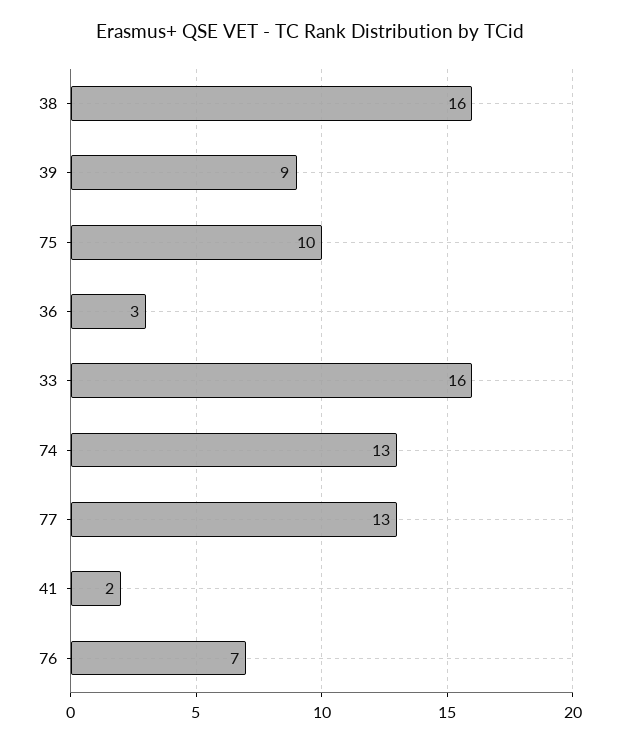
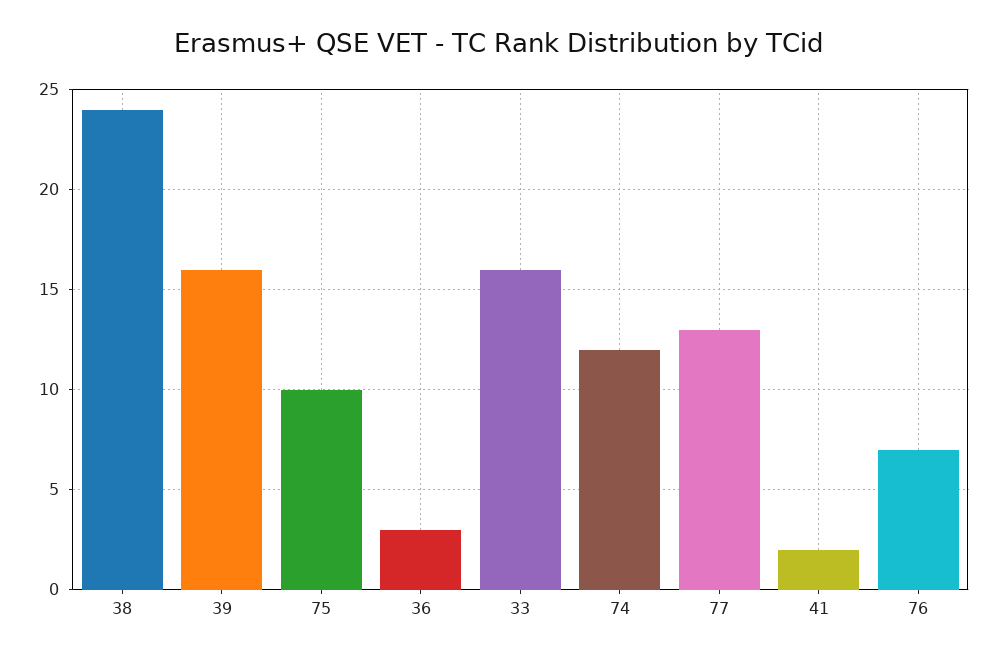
38: 16 -> 24
39: 9 -> 16
74: 13 -> 12

